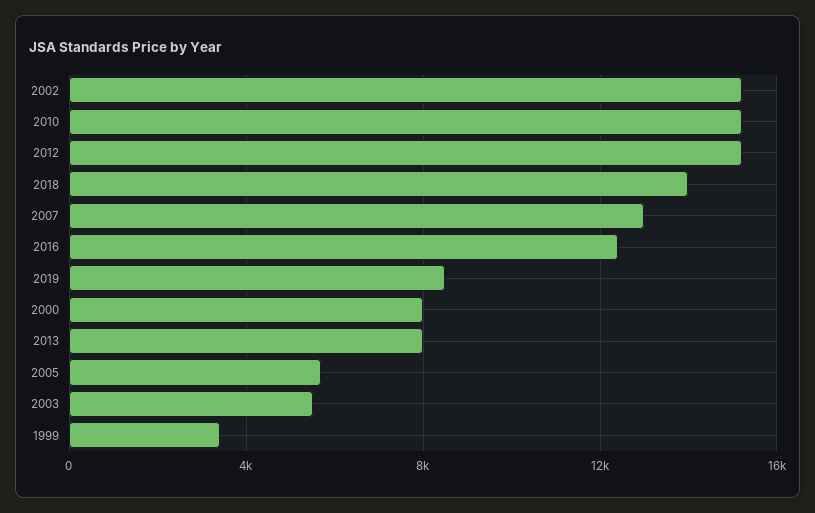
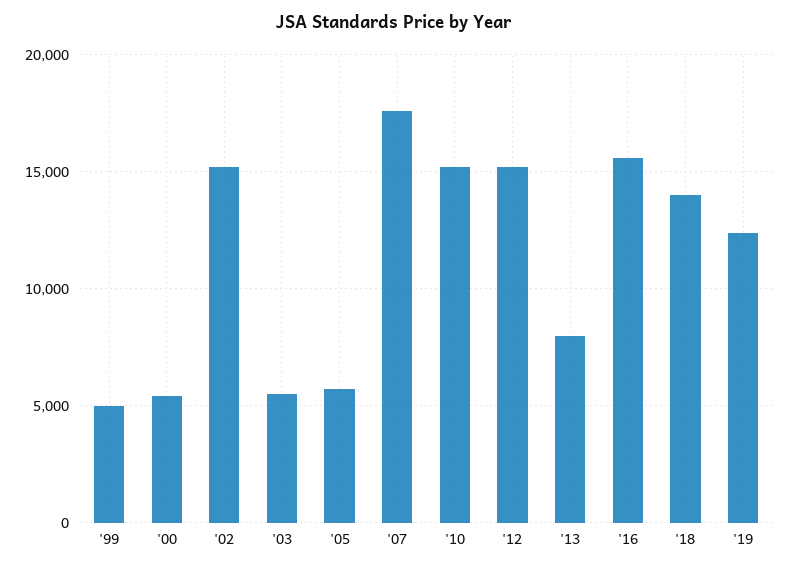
2007: 13000 -> 17500
2016: 12500 -> 15500
2019: 8500 -> 12500
2000: 8000 -> 5500
1999: 3500 -> 5000

